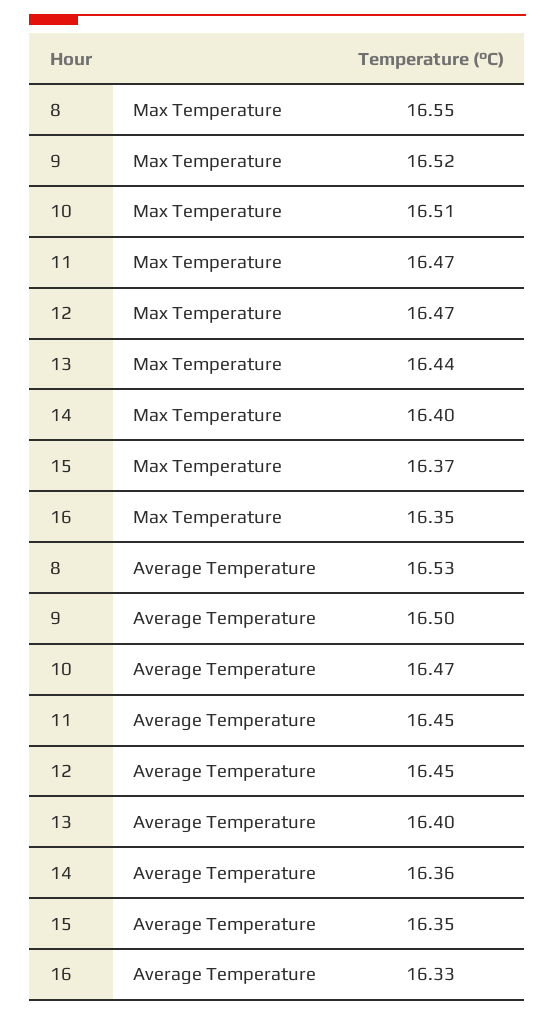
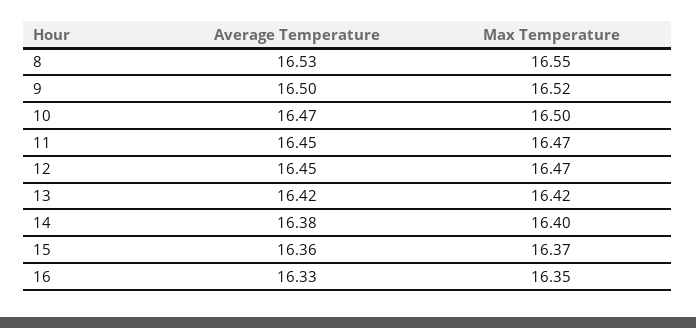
10, Max Temperature: 16.51 -> 16.5
13, Max Temperature: 16.44 -> 16.42
13, Average Temperature: 16.4 -> 16.42
14, Average Temperature: 16.36 -> 16.38
15, Average Temperature: 16.35 -> 16.36

